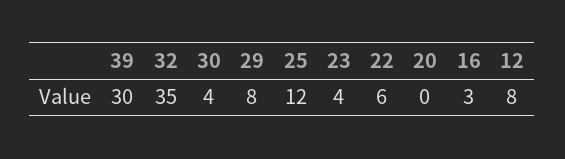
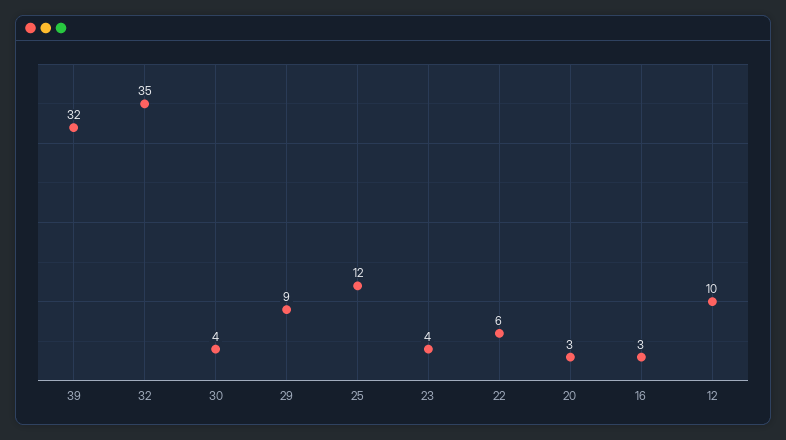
39: 30 -> 32
29: 8 -> 9
20: 0 -> 3
12: 8 -> 10

